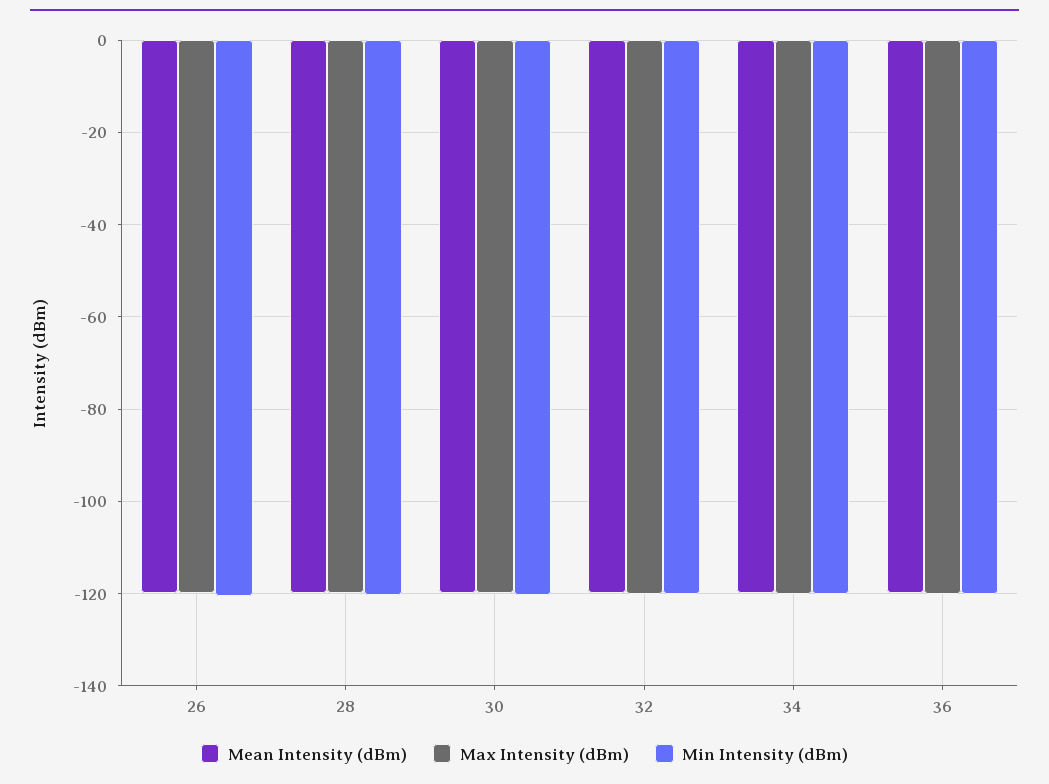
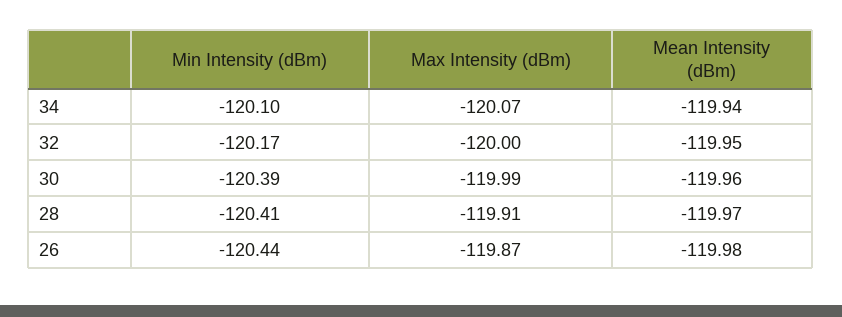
Mean Intensity (dBm), 36: -120 -> none
Max Intensity (dBm), 36: -120 -> none
Min Intensity (dBm), 36: -120 -> none

